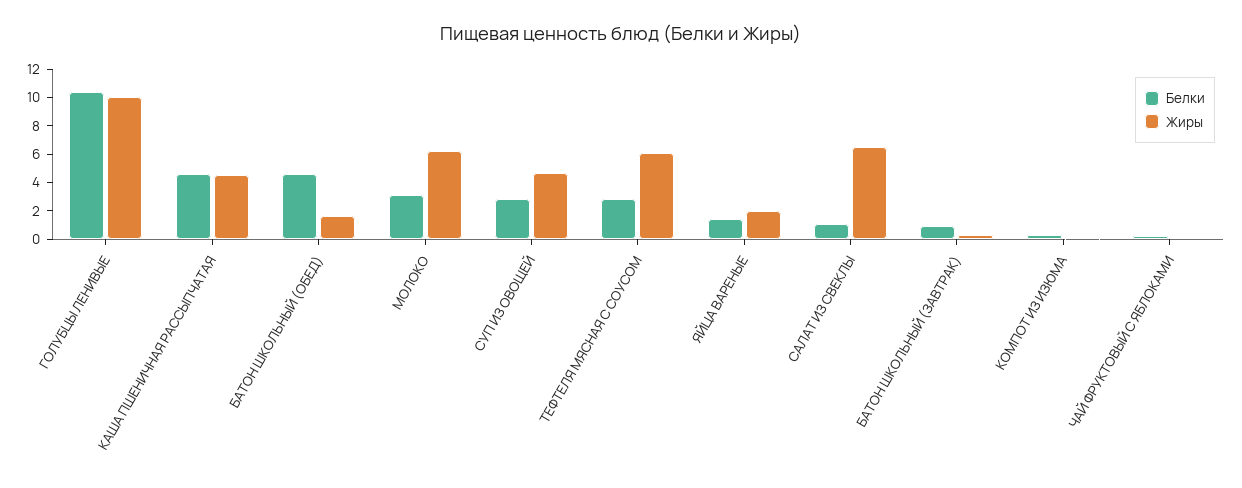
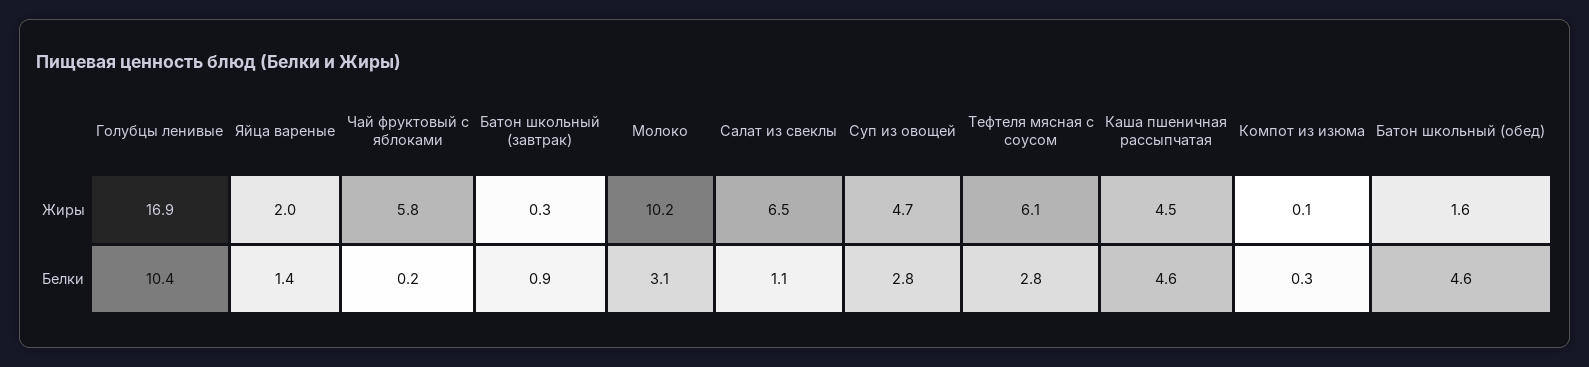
Жиры, ГОЛУБЦЫ ЛЕНИВЫЕ: 10 -> 16.9
Жиры, МОЛОКО: 6 -> 10.2
Жиры, ЧАЙ ФРУКТОВЫЙ С ЯБЛОКАМИ: 0 -> 5.8

